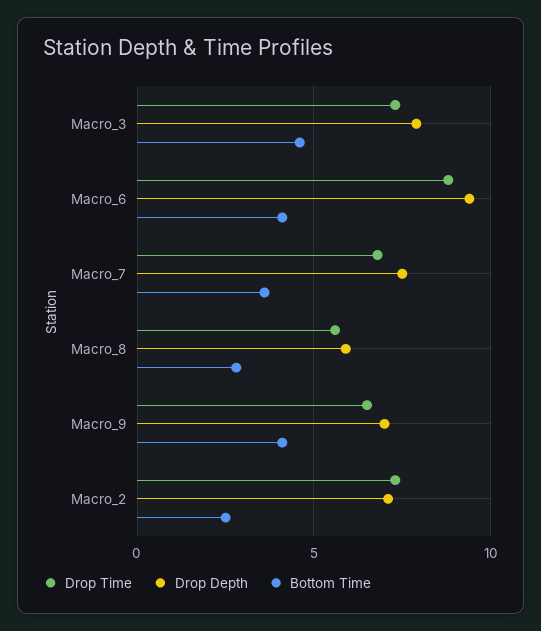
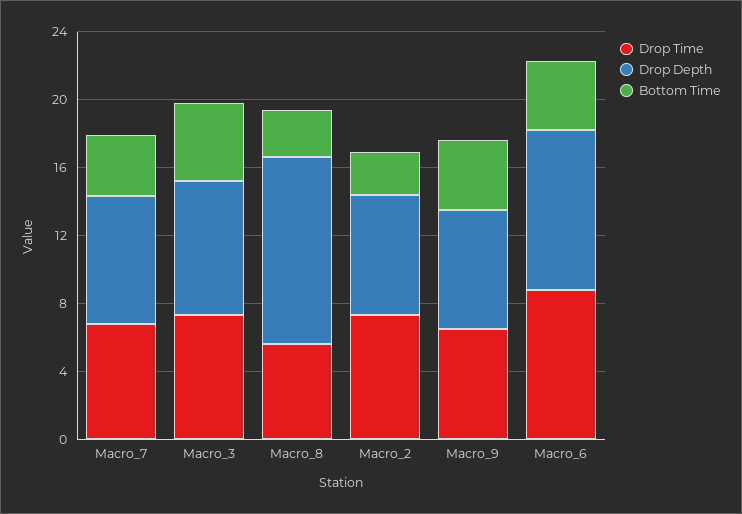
Drop Depth, Macro_8: 6 -> 11

